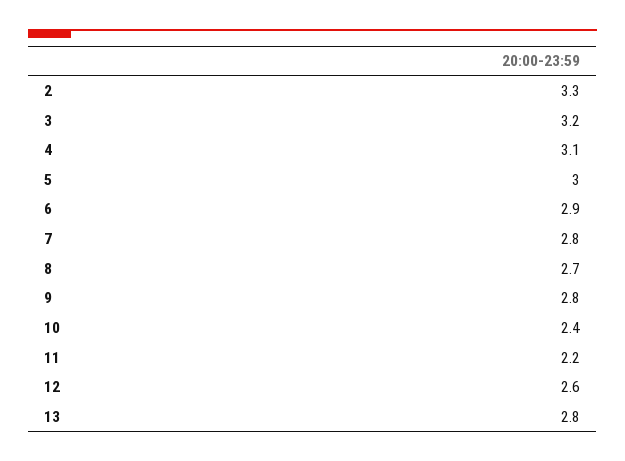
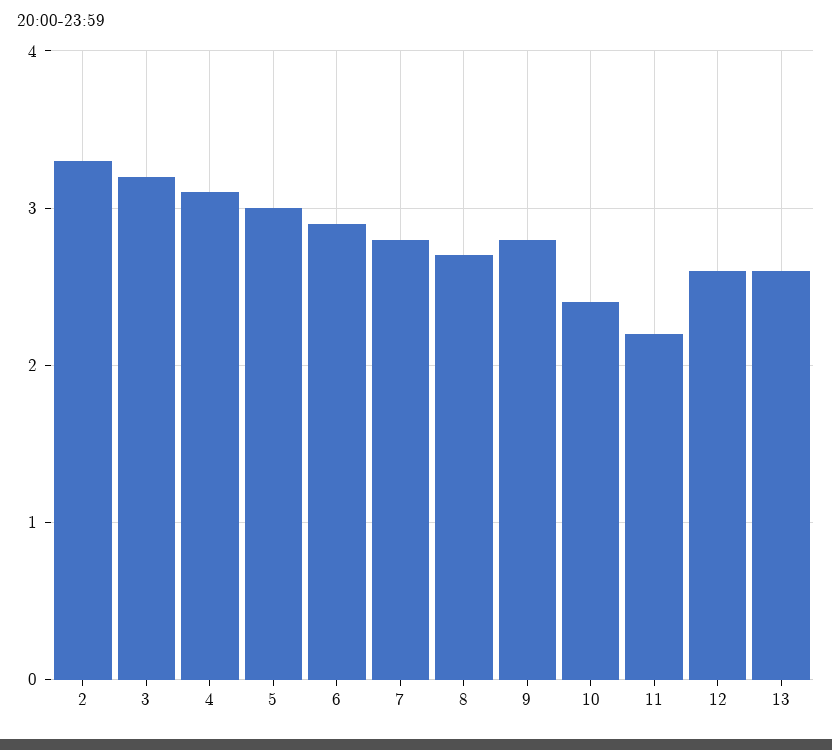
13: 2.8 -> 2.6

